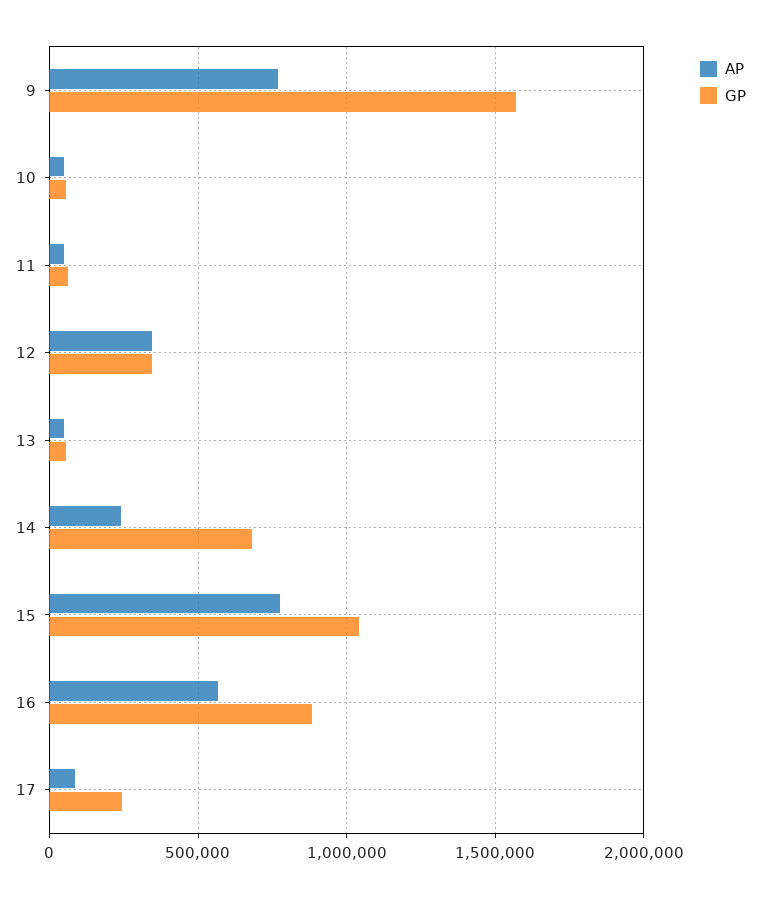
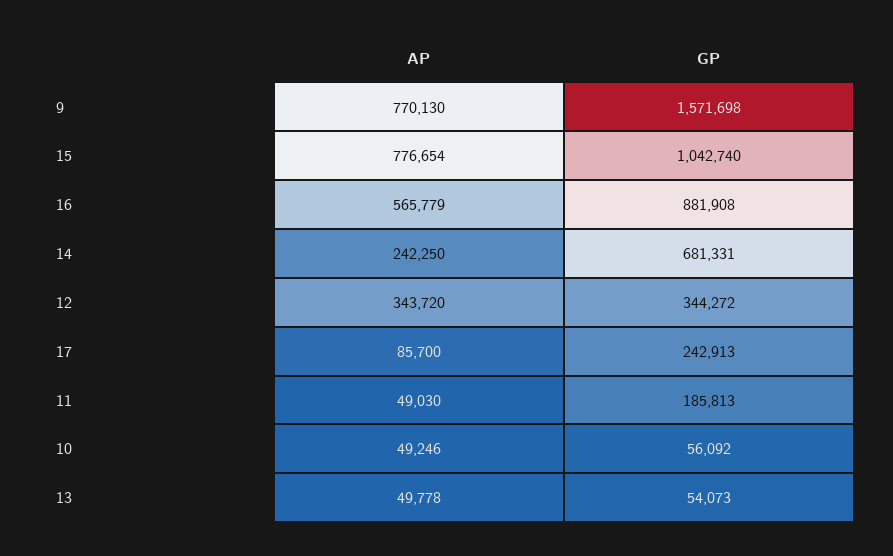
GP, 11: 50000 -> 185813

